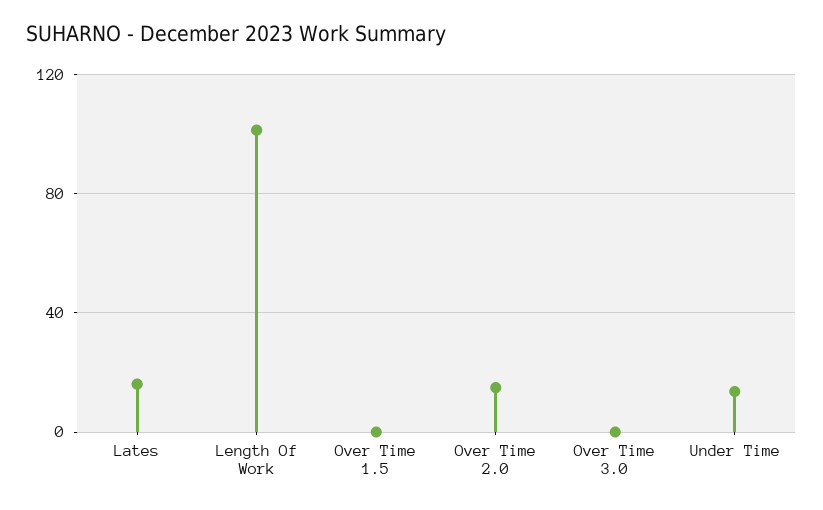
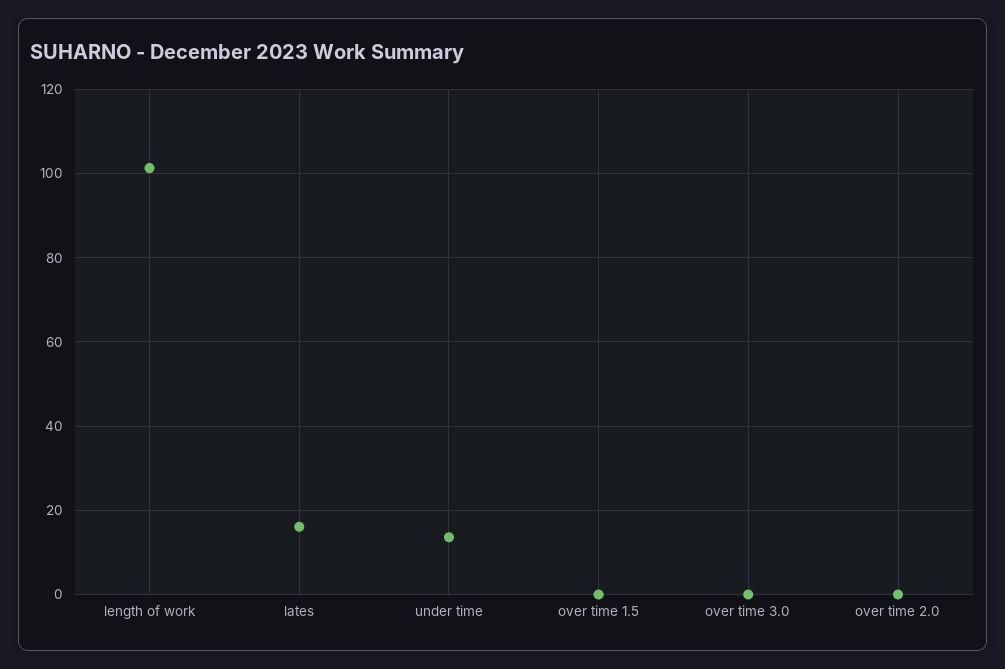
Over Time 2.0: 15 -> 0

